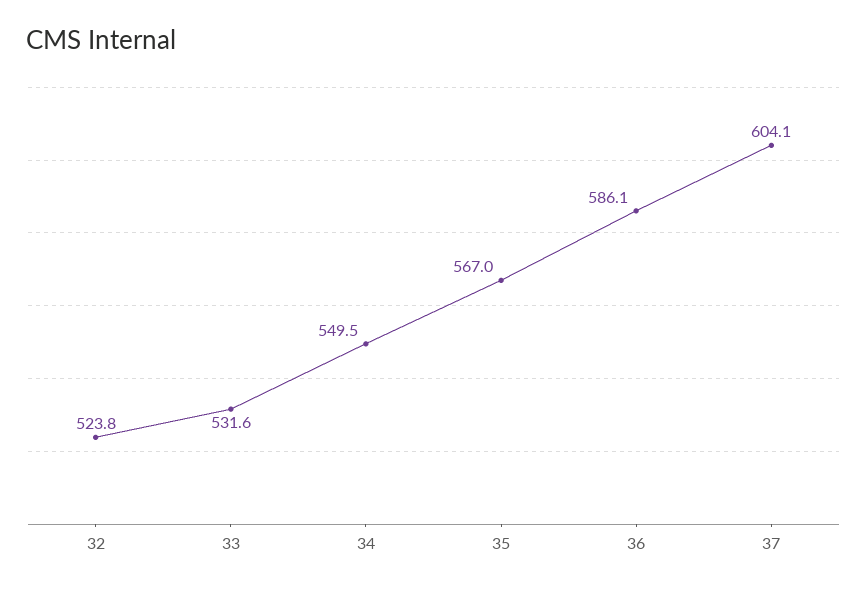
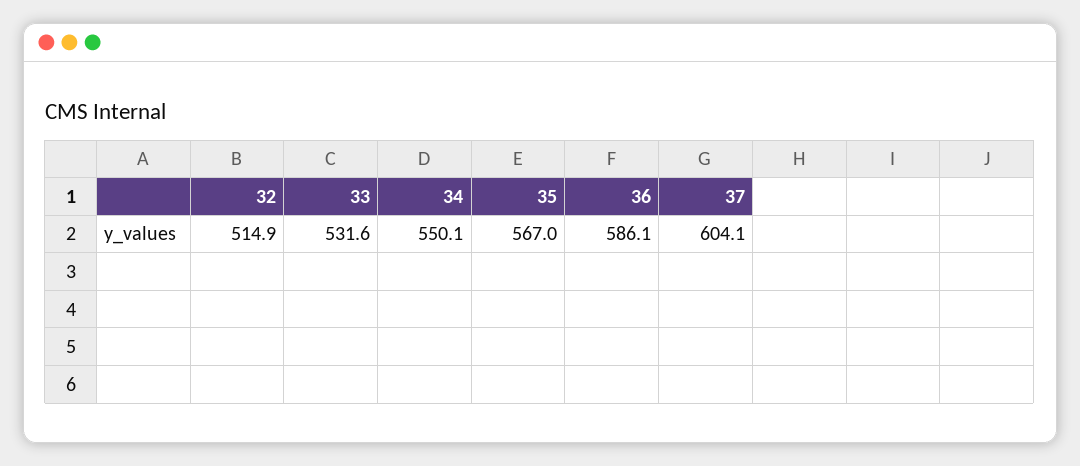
32: 523.8 -> 514.9
34: 549.5 -> 550.1

